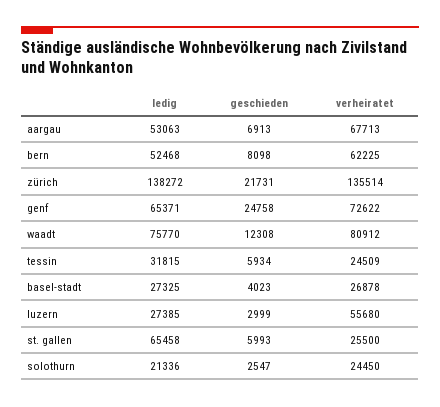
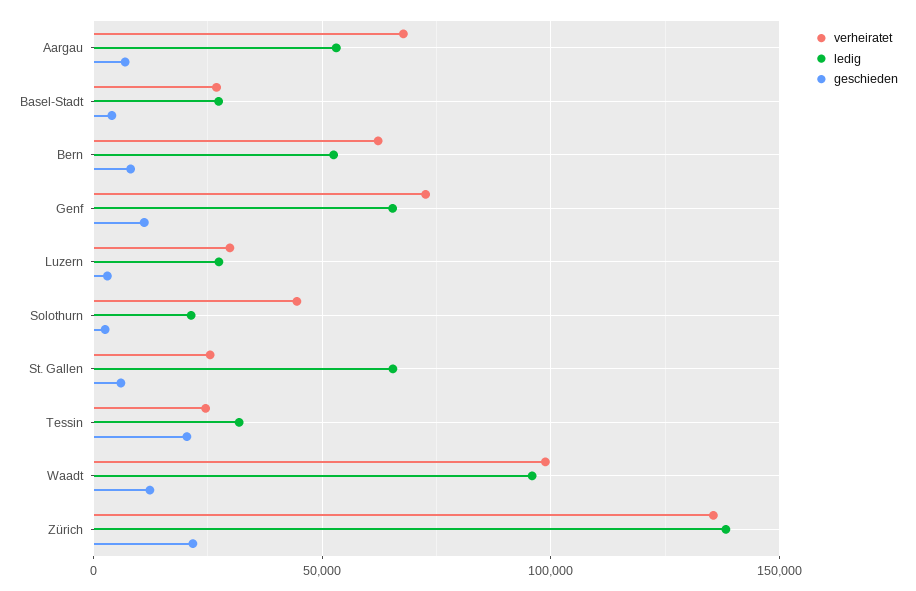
geschieden, genf: 24758 -> 10000
ledig, waadt: 75770 -> 95000
verheiratet, waadt: 80912 -> 100000
geschieden, tessin: 5934 -> 20000
verheiratet, luzern: 55680 -> 30000
verheiratet, solothurn: 24450 -> 45000

